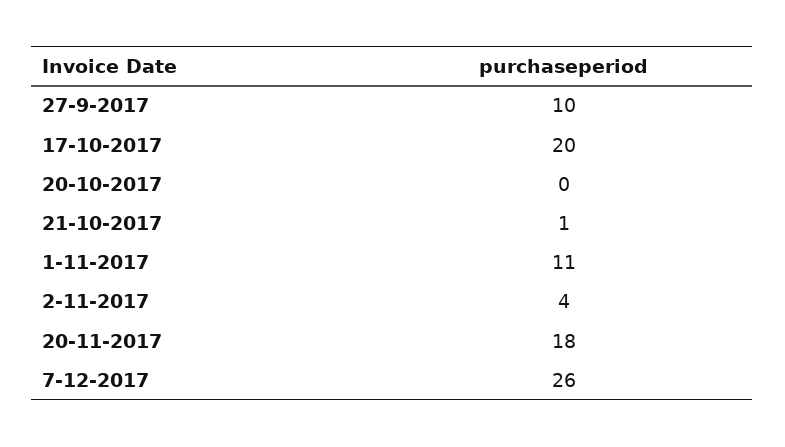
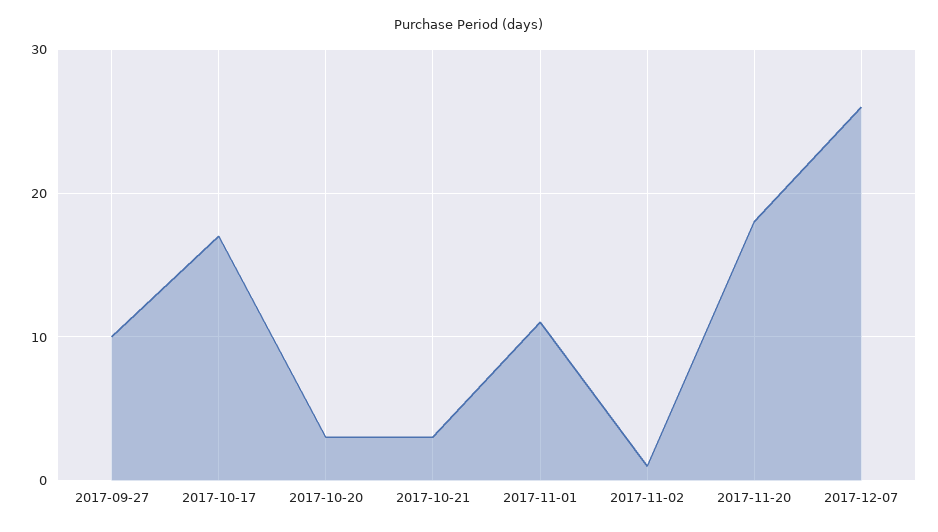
17-10-2017: 20 -> 17
20-10-2017: 0 -> 3
21-10-2017: 1 -> 3
2-11-2017: 4 -> 1

